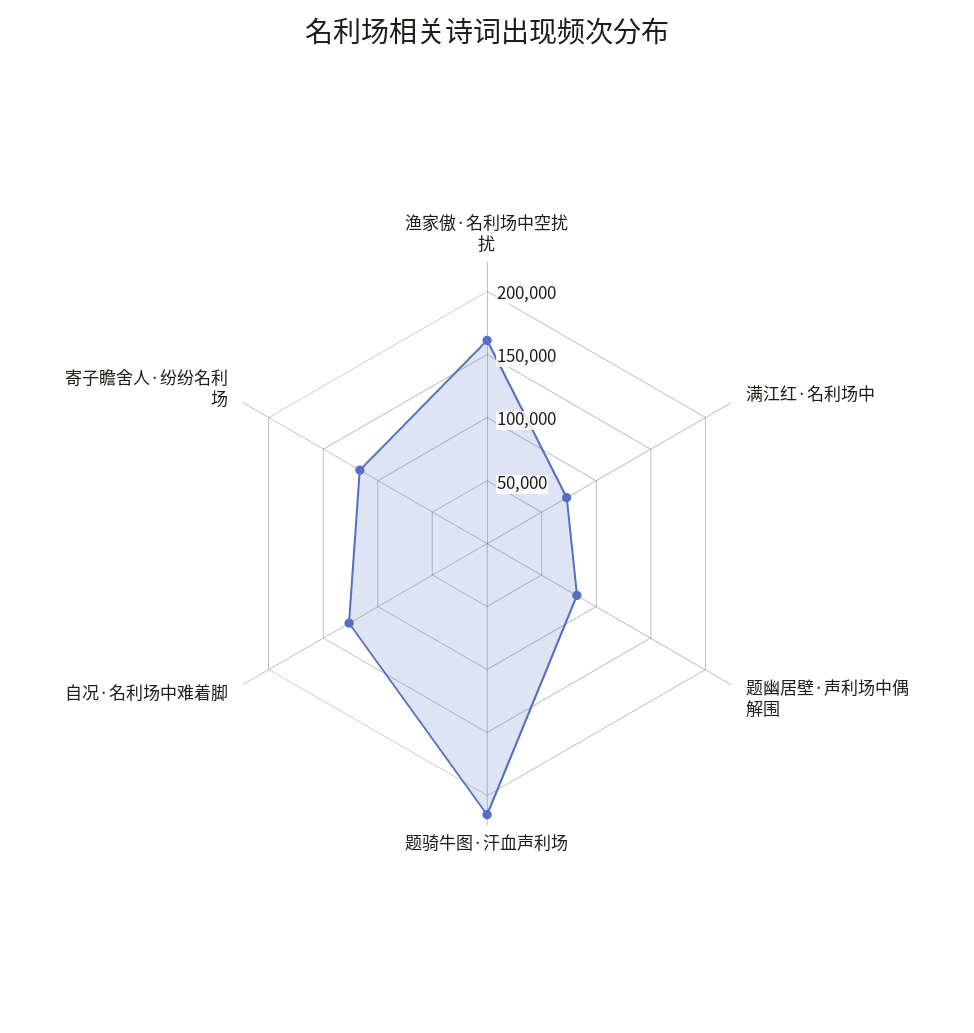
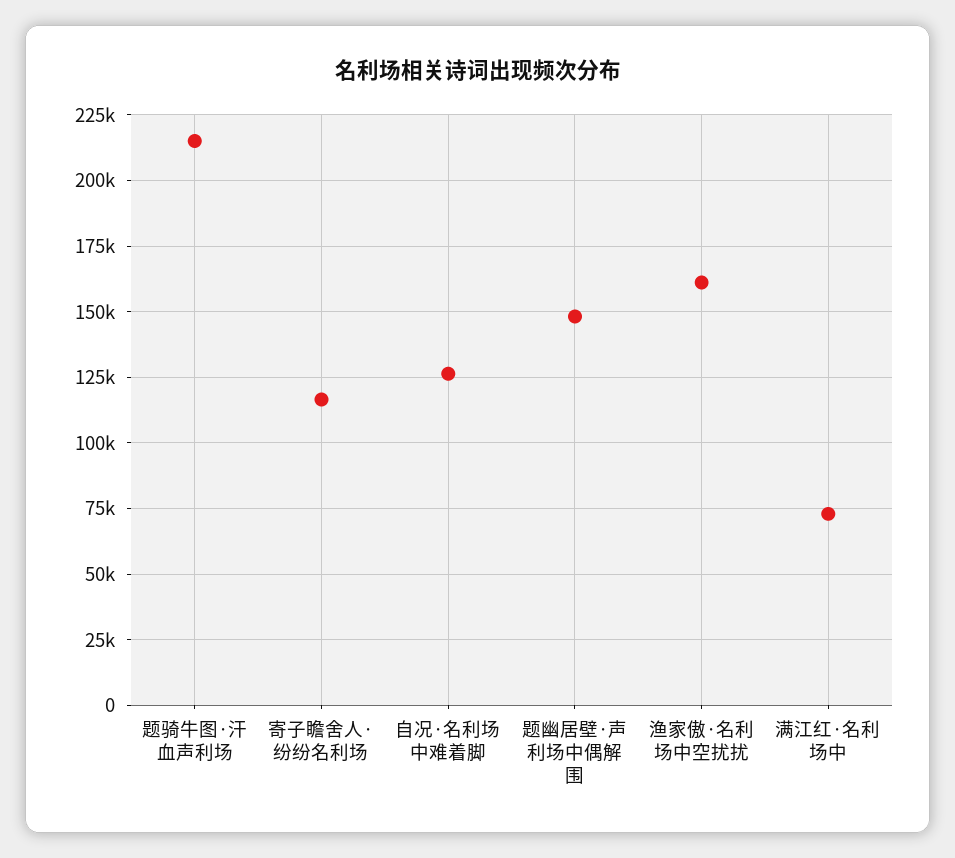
题幽居壁·声利场中偶解围: 80000 -> 147500

